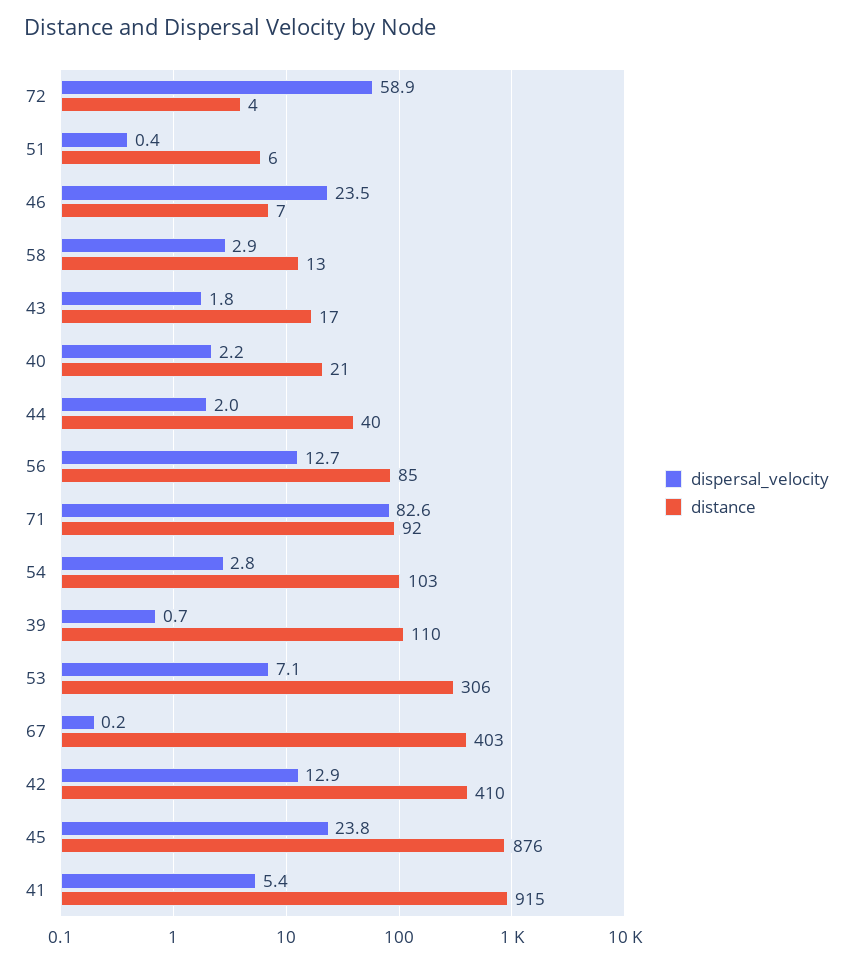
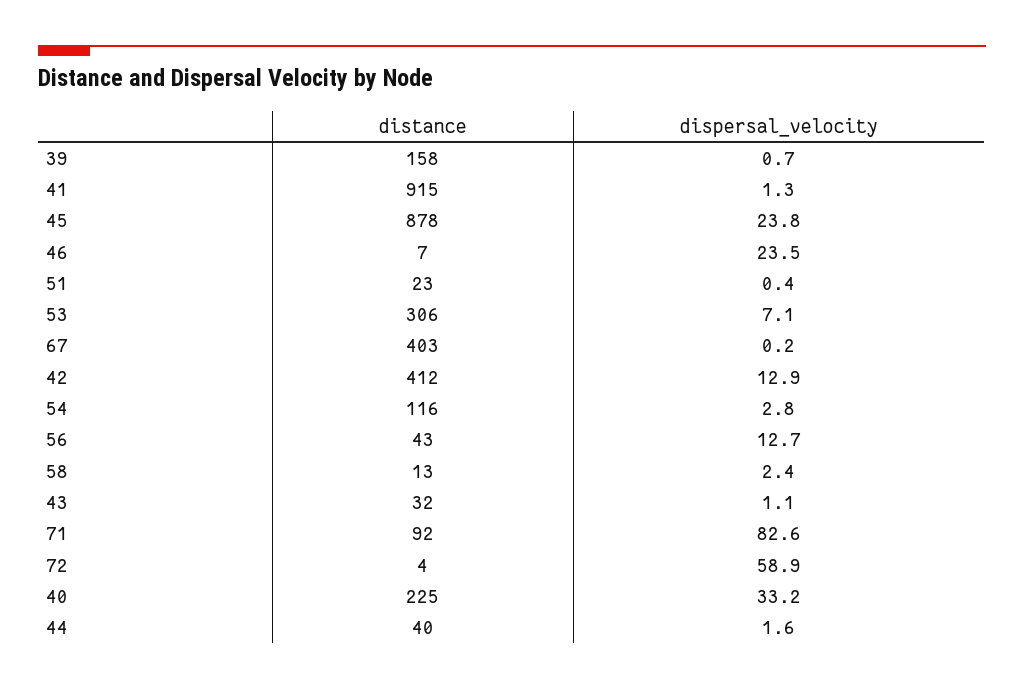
distance, 51: 6 -> 23
dispersal_velocity, 58: 2.9 -> 2.4
dispersal_velocity, 43: 1.8 -> 1.1
distance, 43: 17 -> 32
dispersal_velocity, 40: 2.2 -> 33.2
distance, 40: 21 -> 225
dispersal_velocity, 44: 2 -> 1.6
distance, 56: 85 -> 43
distance, 54: 103 -> 116
distance, 39: 110 -> 158
distance, 42: 410 -> 412
distance, 45: 876 -> 878
dispersal_velocity, 41: 5.4 -> 1.3

